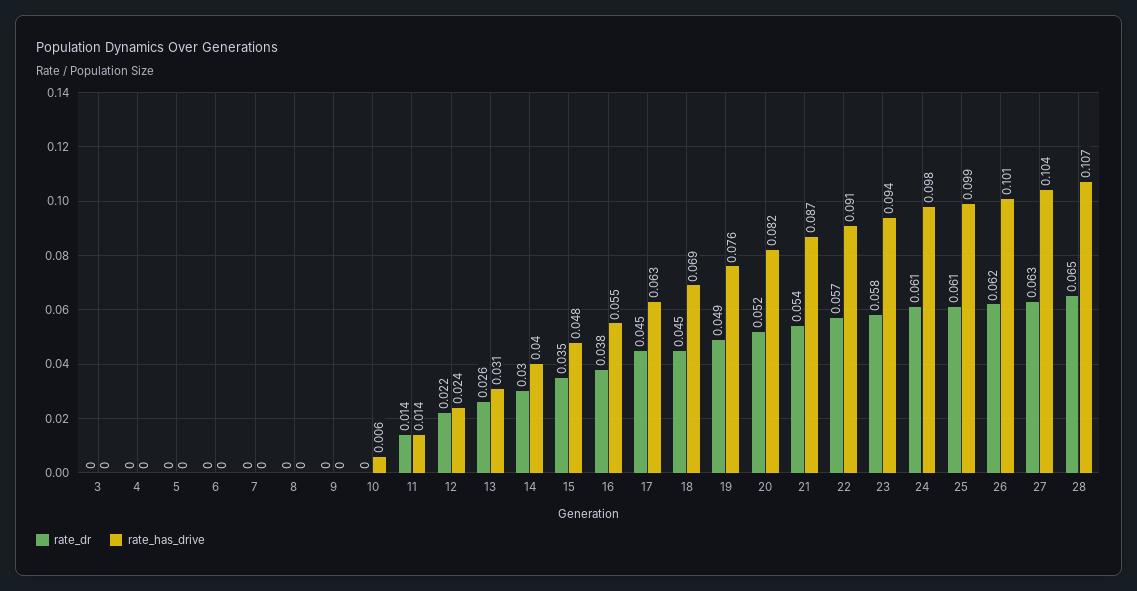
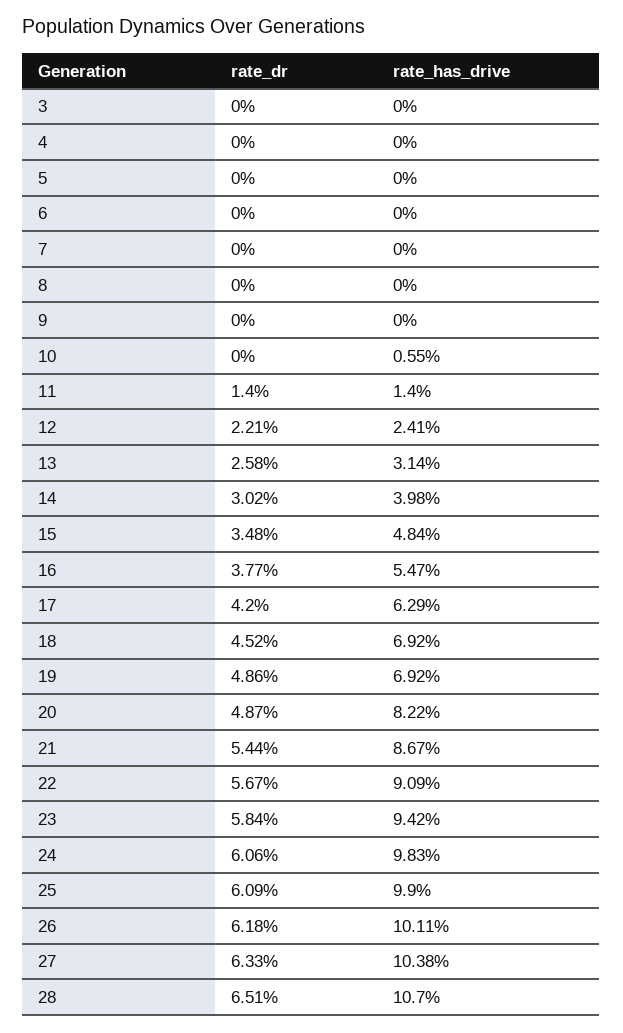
rate_dr, 17: 0.045 -> 0.042
rate_has_drive, 19: 0.076 -> 0.0692
rate_dr, 20: 0.052 -> 0.0487

